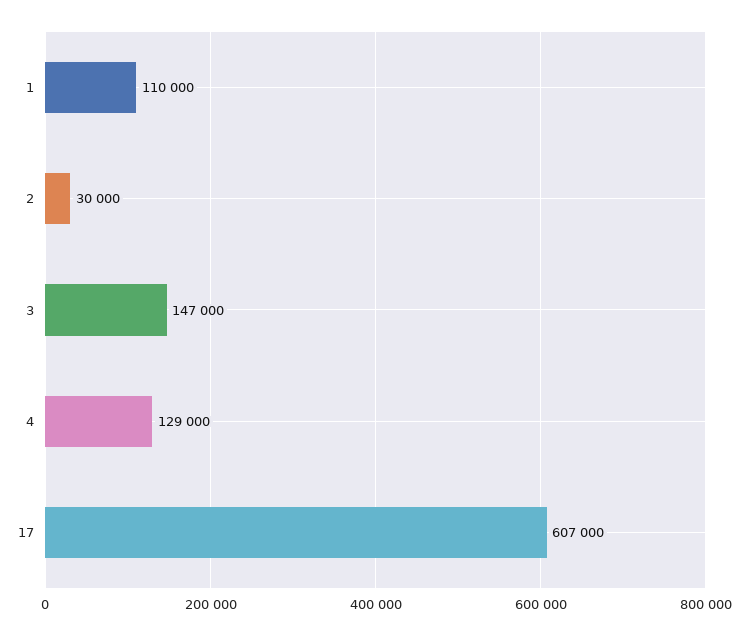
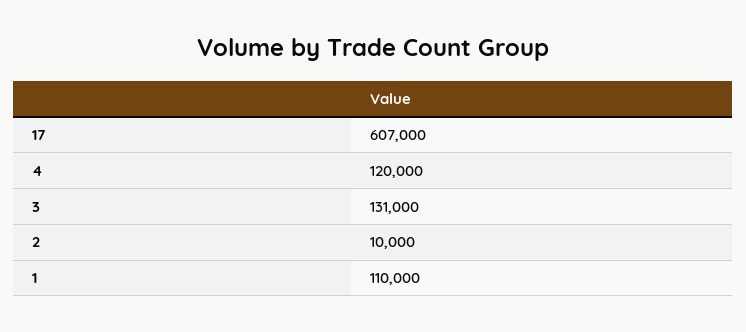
2: 30000 -> 10000
3: 147000 -> 131000
4: 129000 -> 120000

